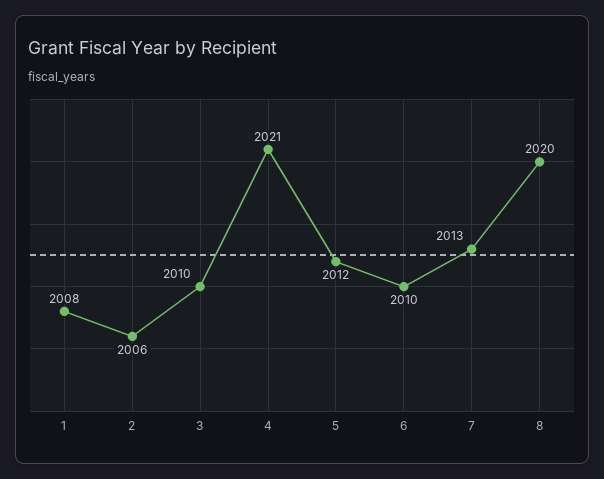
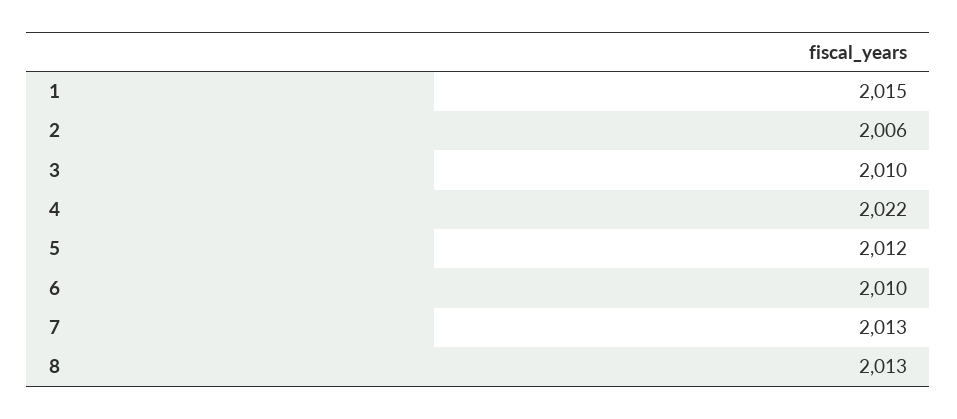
1: 2008 -> 2015
4: 2021 -> 2022
8: 2020 -> 2013

